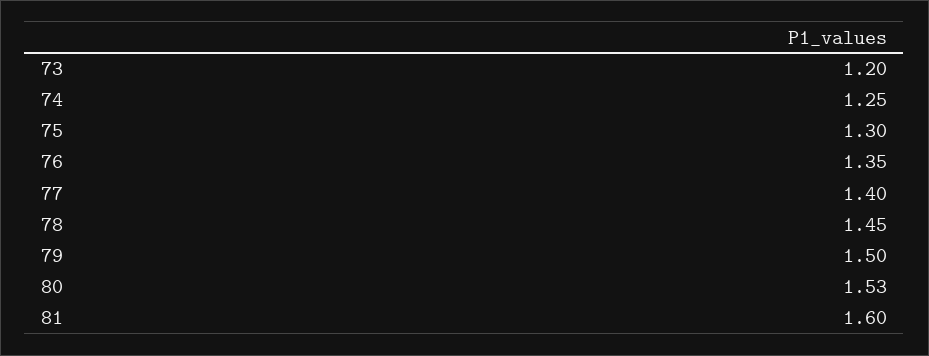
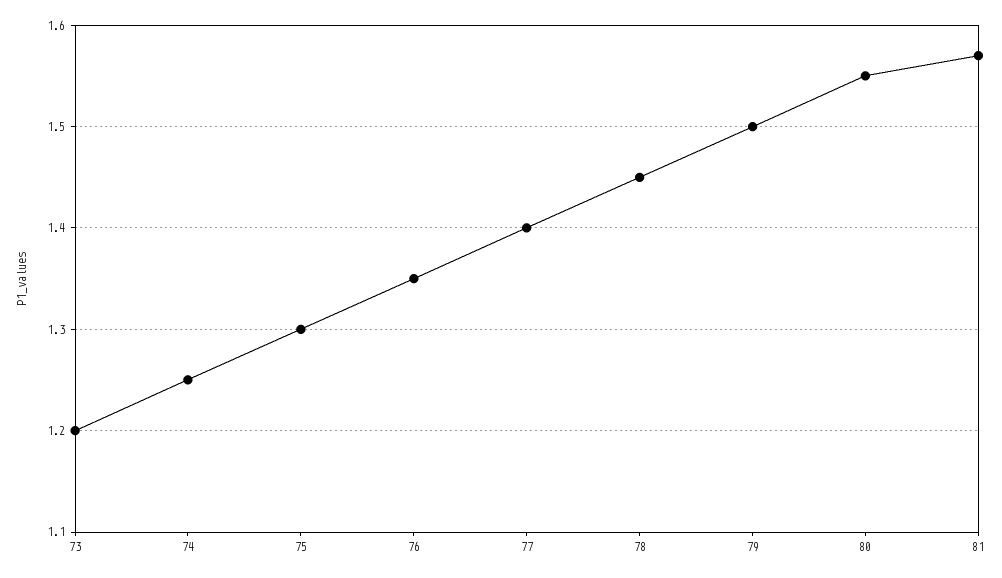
80: 1.53 -> 1.55
81: 1.6 -> 1.57

